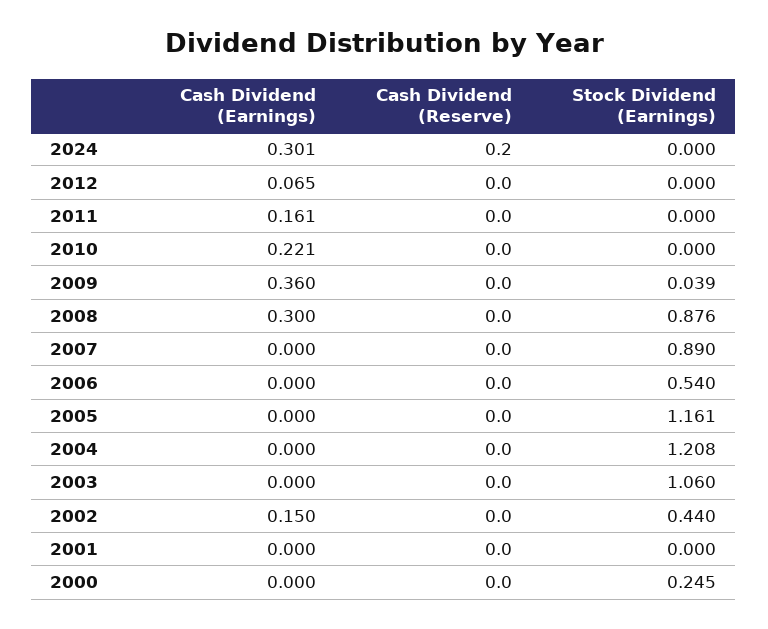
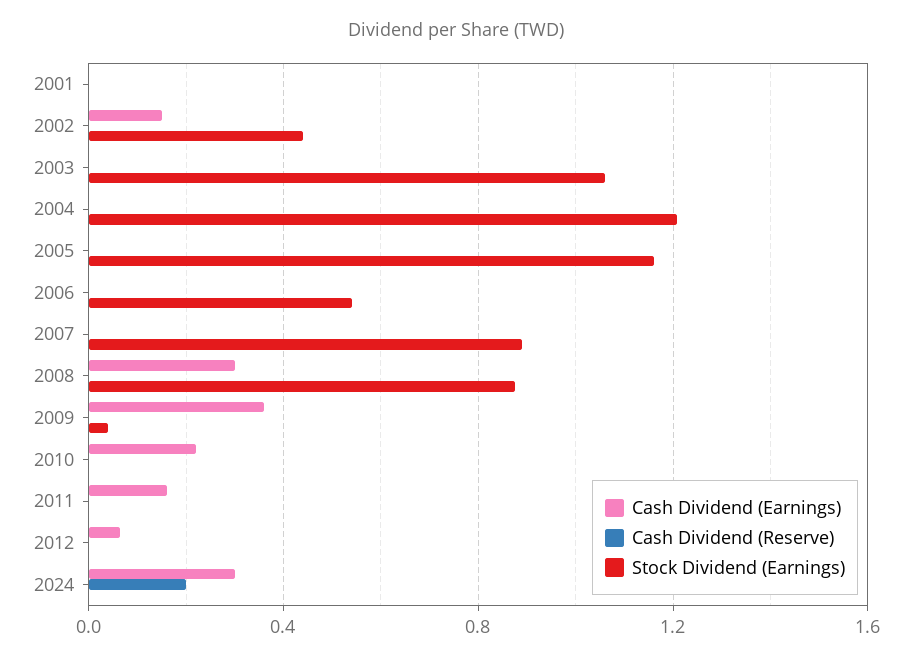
Cash Dividend (Earnings), 2000: 0 -> none
Cash Dividend (Reserve), 2000: 0 -> none
Stock Dividend (Earnings), 2000: 0.245 -> none

